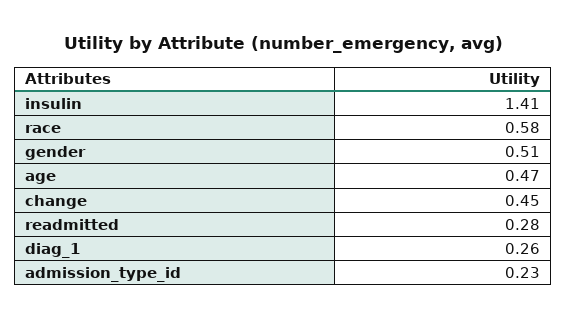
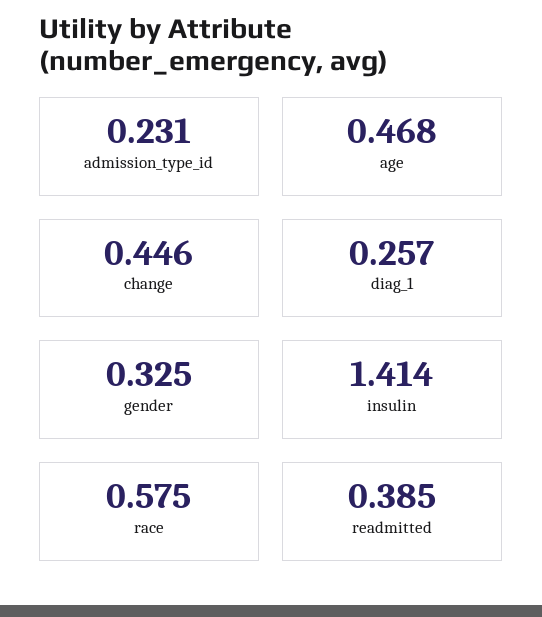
gender: 0.51 -> 0.325
readmitted: 0.28 -> 0.385

